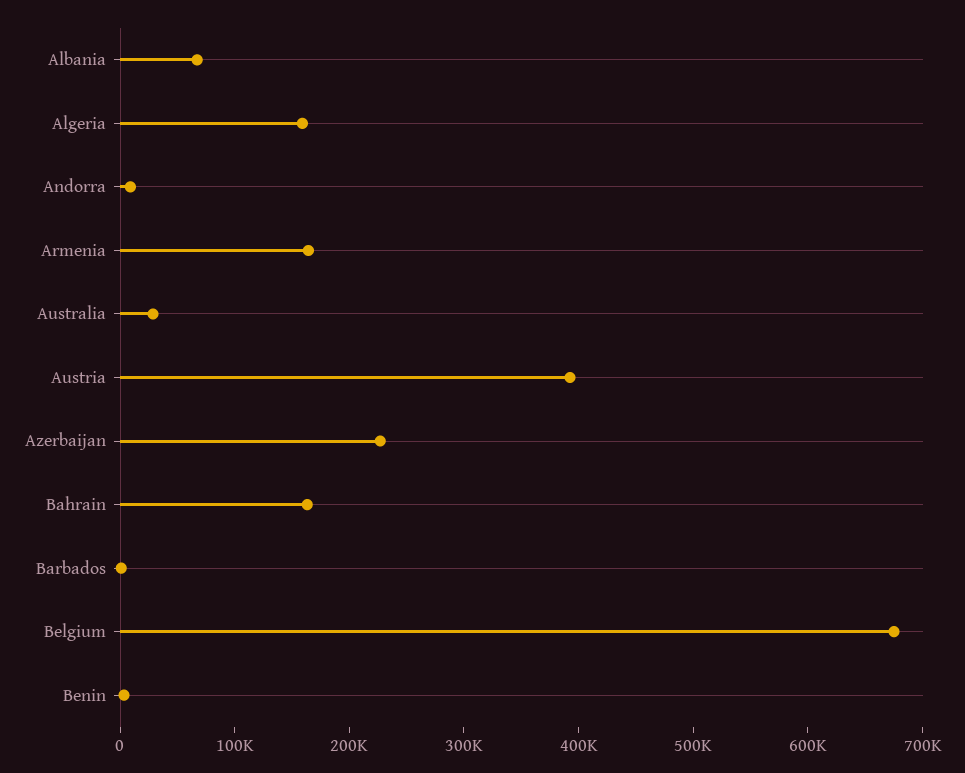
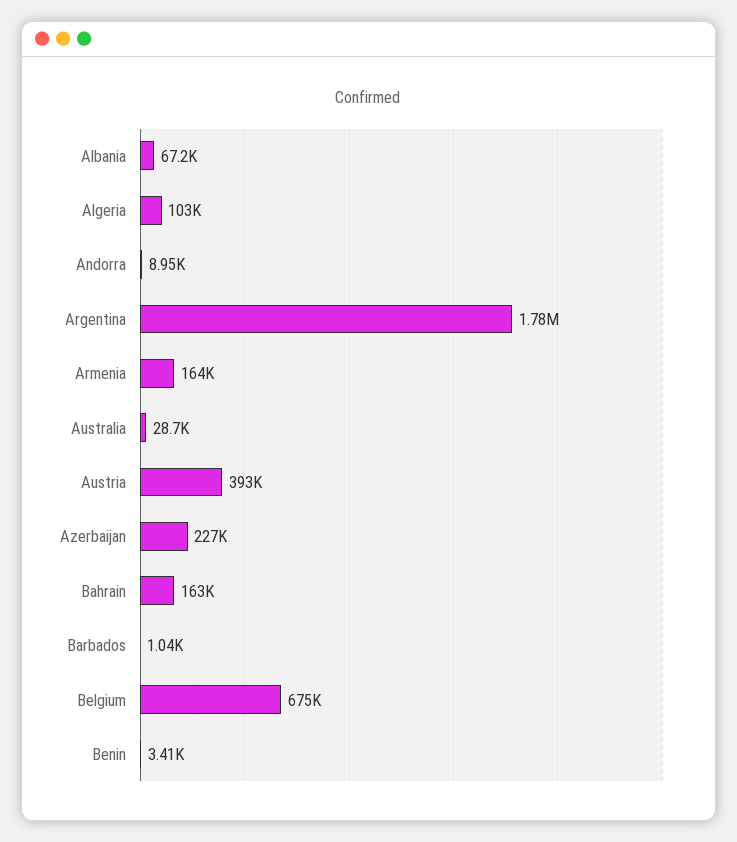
Algeria: 160000 -> 103000
Argentina: none -> 1780000

